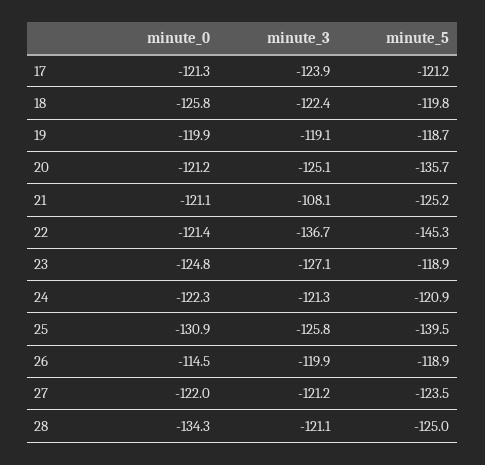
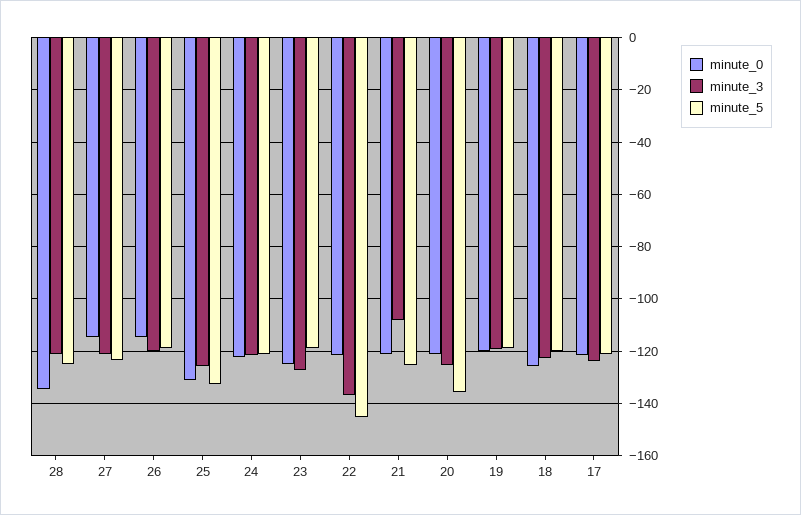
minute_5, 25: -139.5 -> -132.5
minute_0, 27: -122 -> -115

